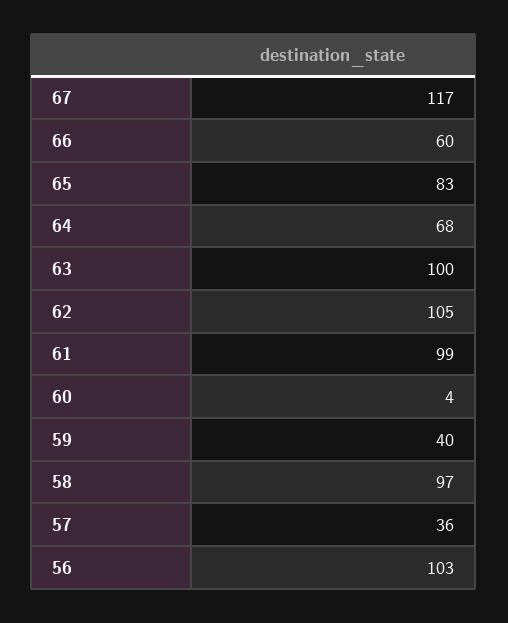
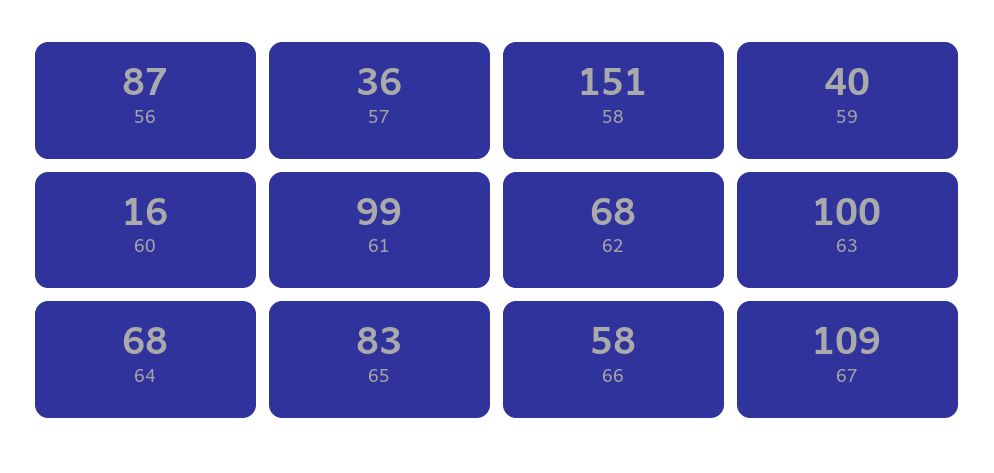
67: 117 -> 109
66: 60 -> 58
62: 105 -> 68
60: 4 -> 16
58: 97 -> 151
56: 103 -> 87

